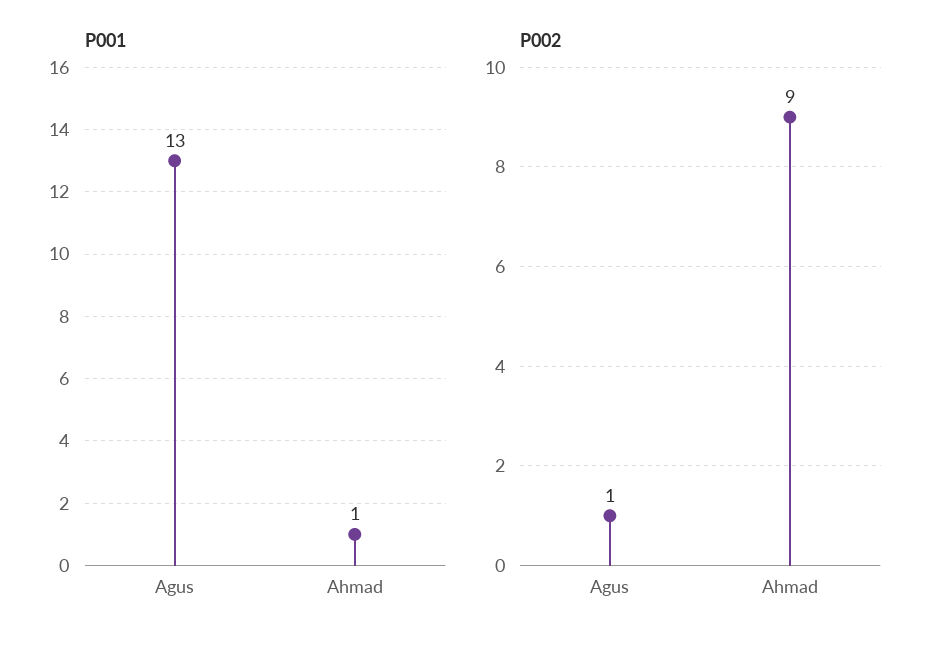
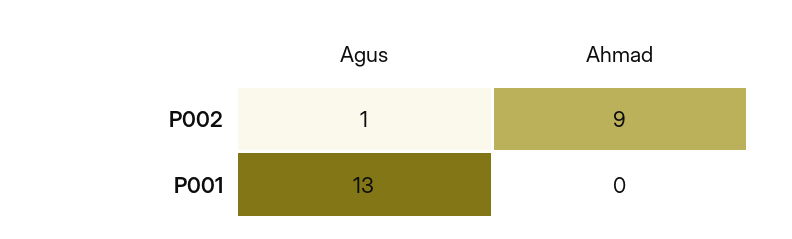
P001, Ahmad: 1 -> 0

